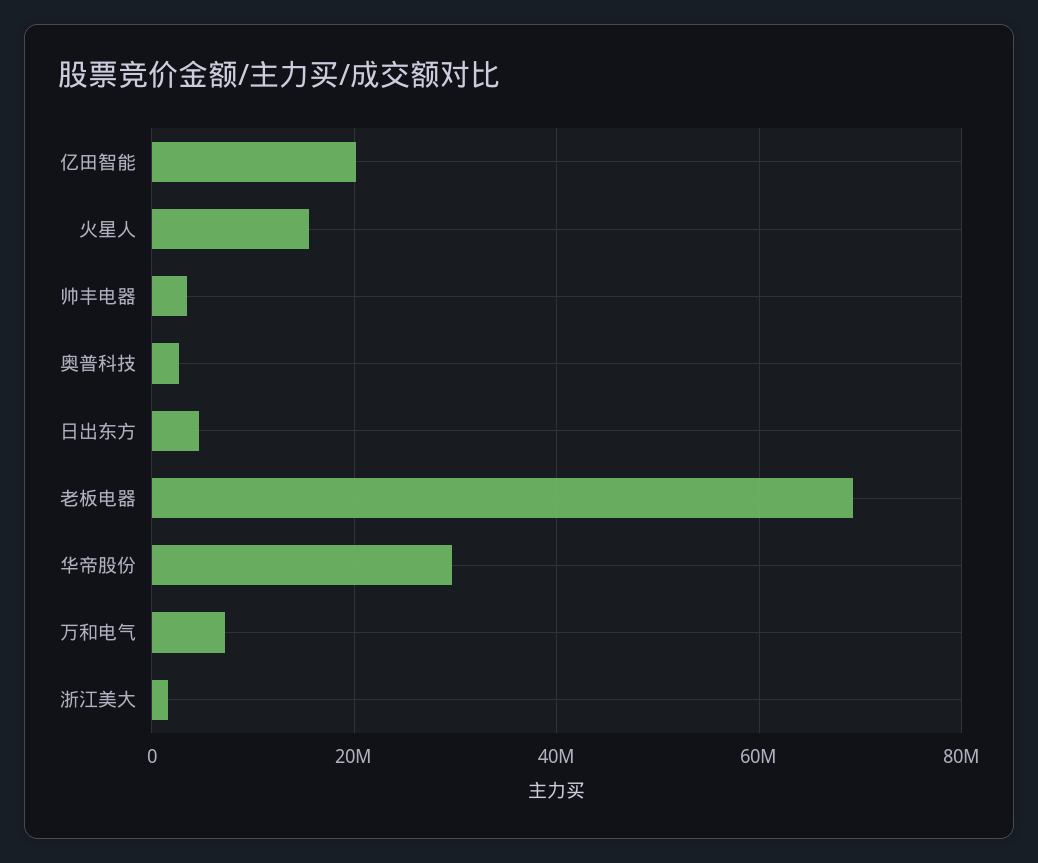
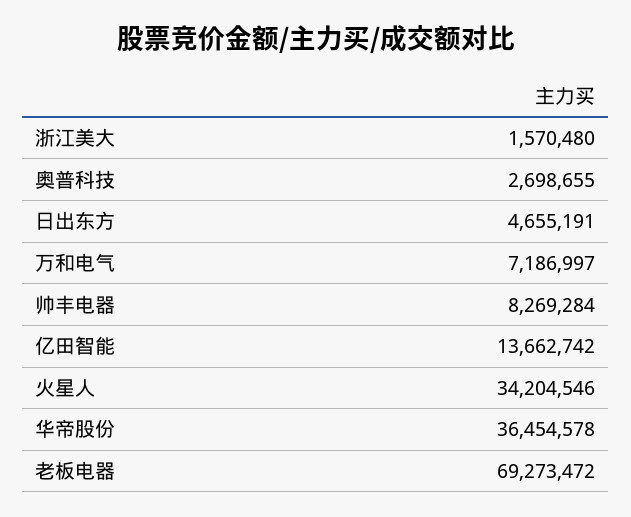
亿田智能: 20000000 -> 13662742
火星人: 16000000 -> 34204546
帅丰电器: 4000000 -> 8269284
华帝股份: 30000000 -> 36454578

